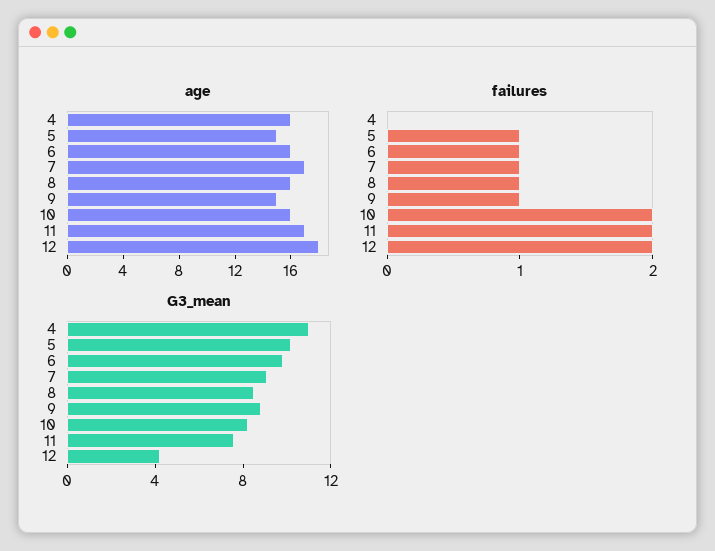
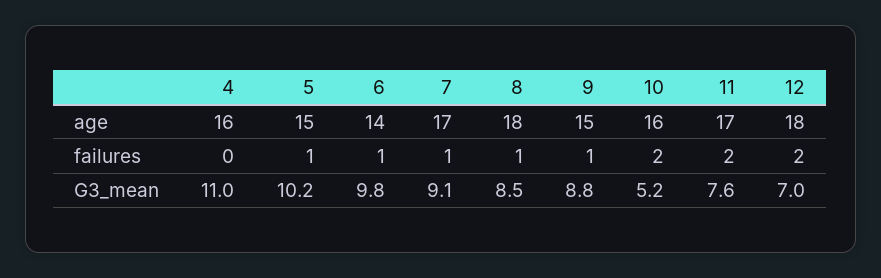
age, 6: 16 -> 14
age, 8: 16 -> 18
G3_mean, 10: 8 -> 5.2
G3_mean, 12: 4 -> 7

